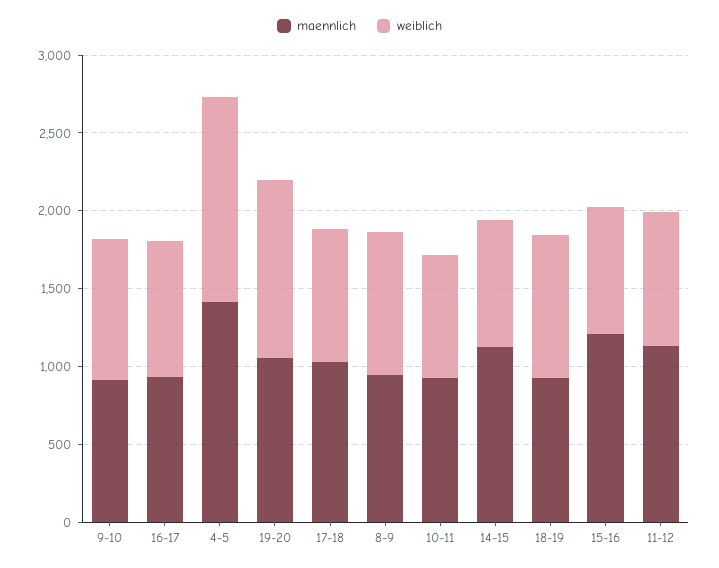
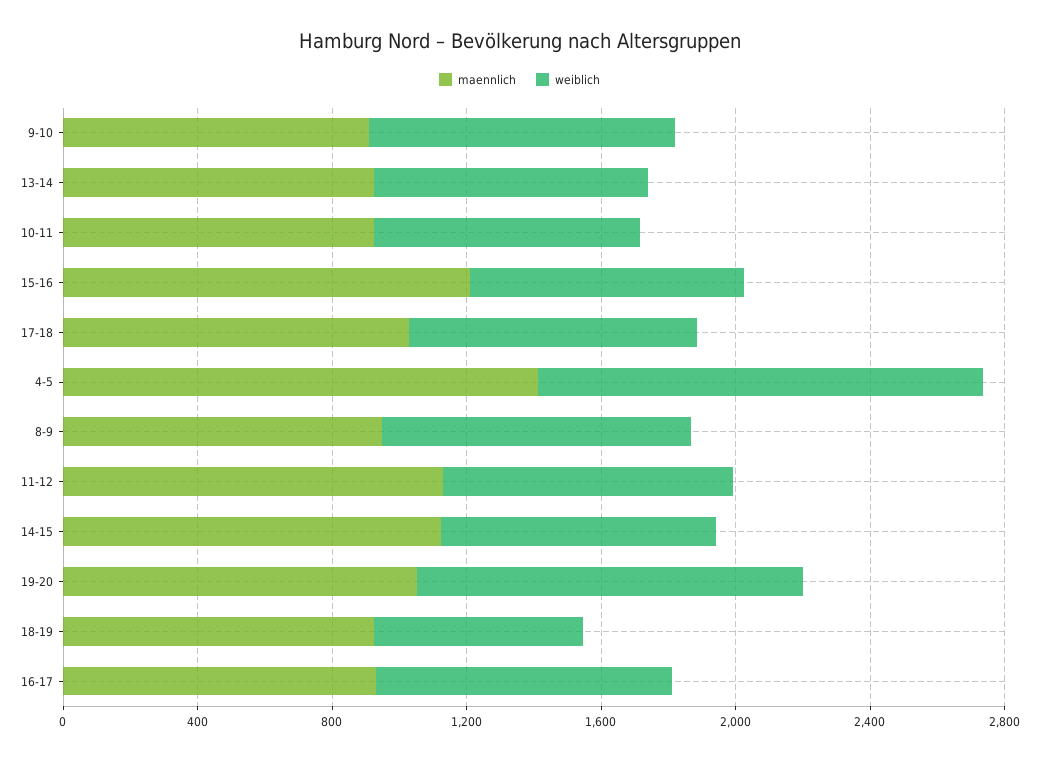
weiblich, 18-19: 900 -> 600
maennlich, 13-14: none -> 900
weiblich, 13-14: none -> 800

